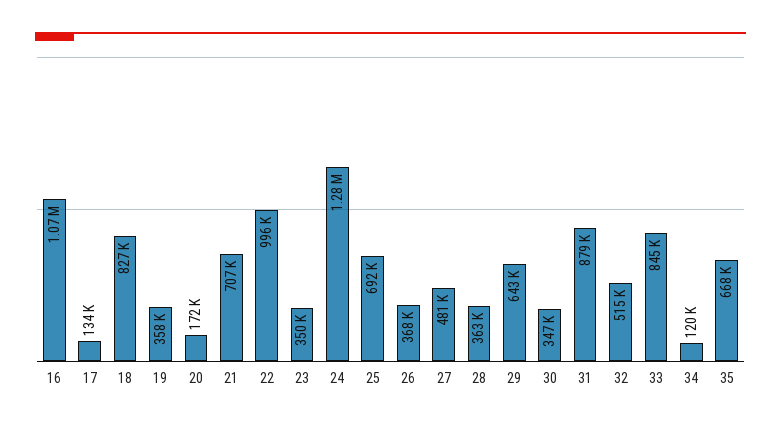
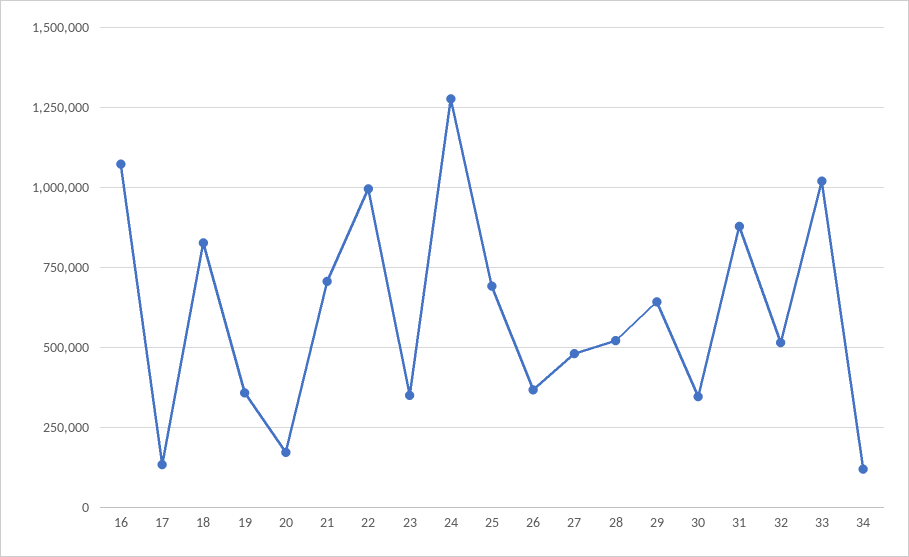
28: 363000 -> 525000
33: 845000 -> 1025000
35: 668000 -> none

